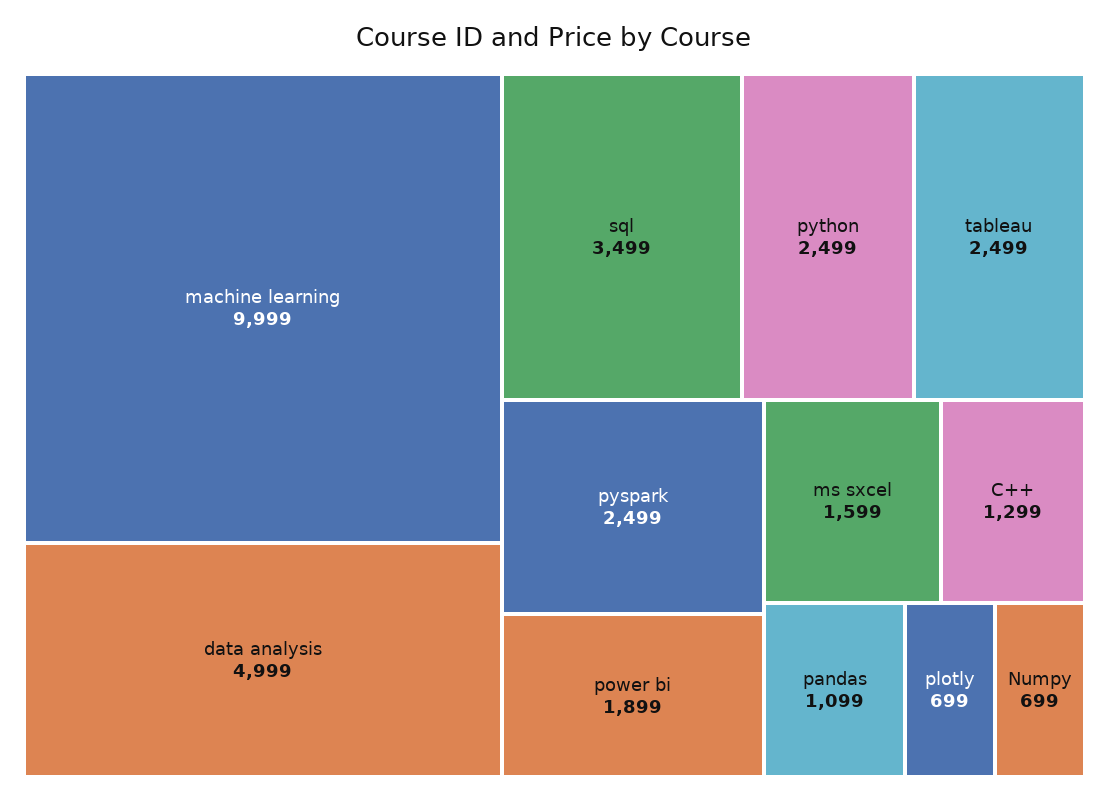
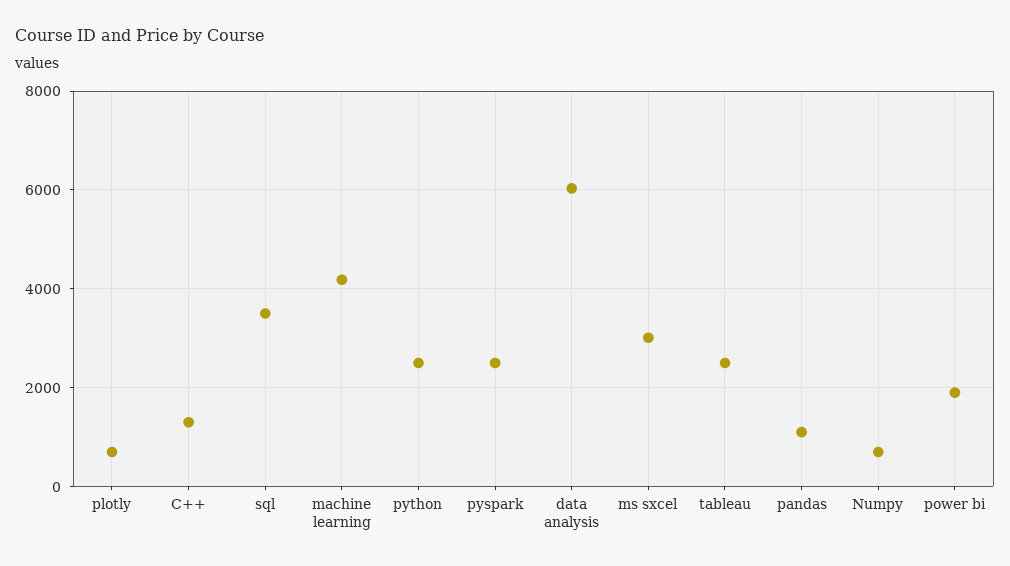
machine learning: 9999 -> 4200
data analysis: 4999 -> 6000
ms sxcel: 1599 -> 3000

